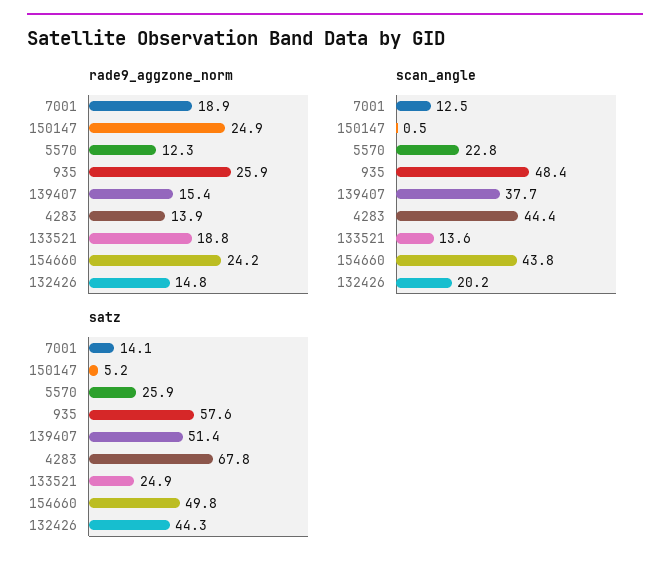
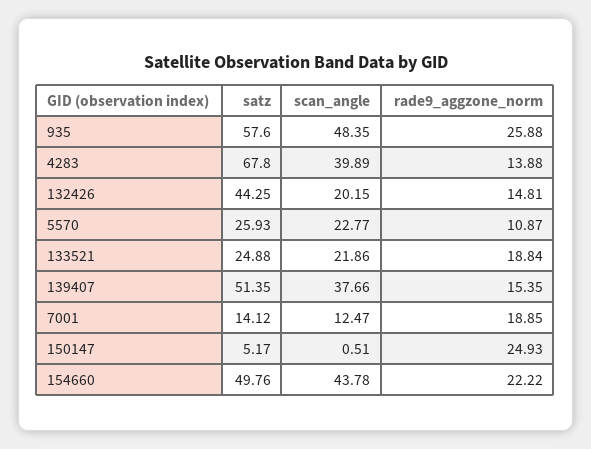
rade9_aggzone_norm, 5570: 12.3 -> 10.87
rade9_aggzone_norm, 154660: 24.2 -> 22.22
scan_angle, 4283: 44.4 -> 39.89
scan_angle, 133521: 13.6 -> 21.86

